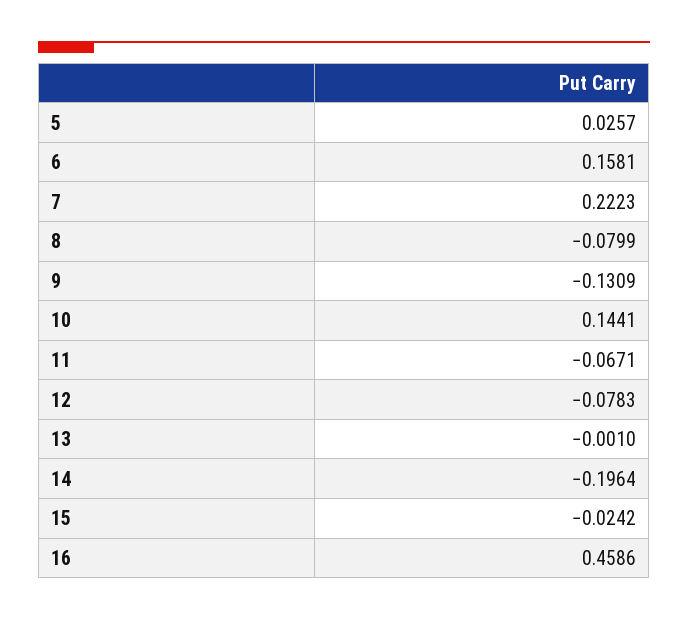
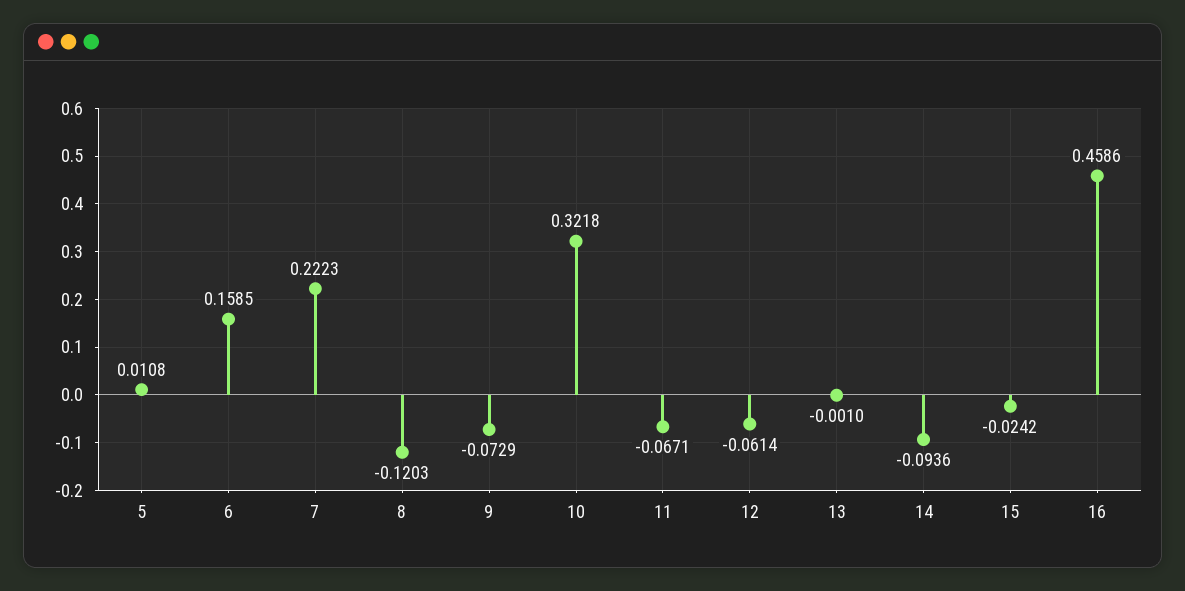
5: 0.0257 -> 0.0108
6: 0.1581 -> 0.1585
8: -0.0799 -> -0.1203
9: -0.1309 -> -0.0729
10: 0.1441 -> 0.3218
12: -0.0783 -> -0.0614
14: -0.1964 -> -0.0936

